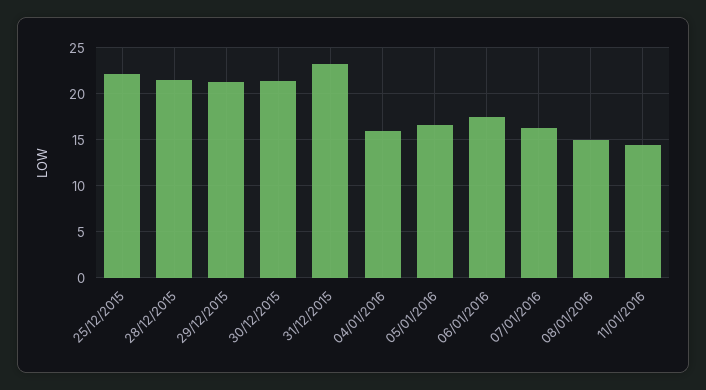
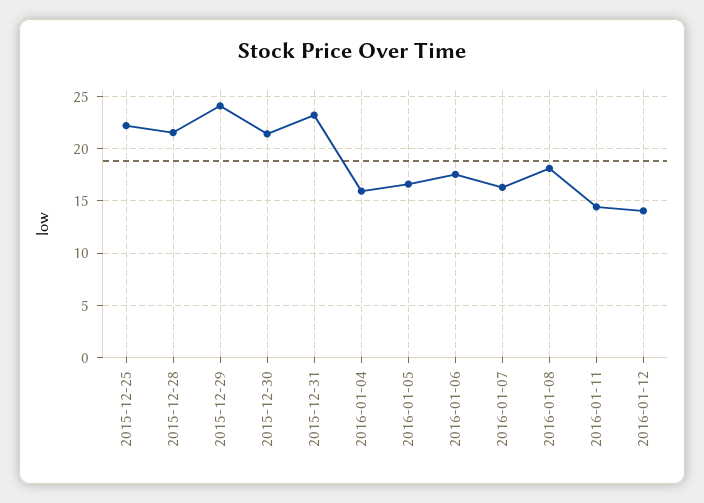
29/12/2015: 21 -> 24
08/01/2016: 15 -> 18
2016-01-12: none -> 14

